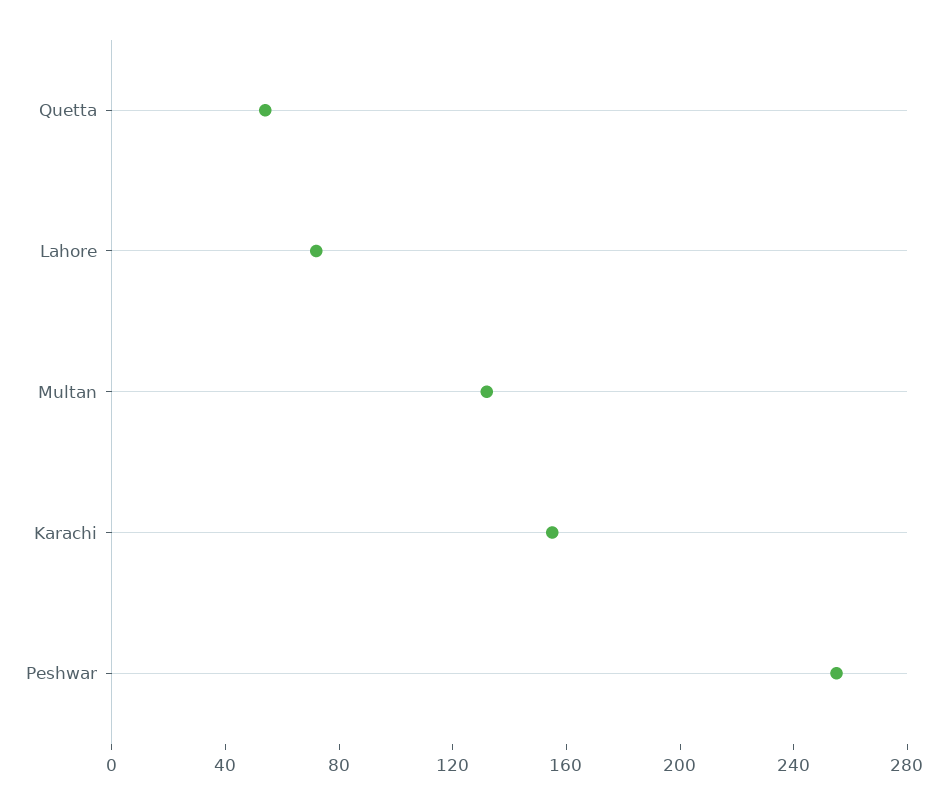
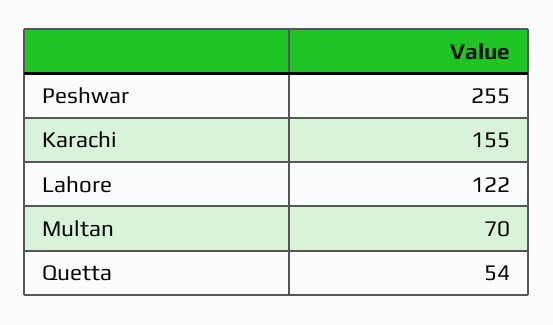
Lahore: 70 -> 122
Multan: 130 -> 70

